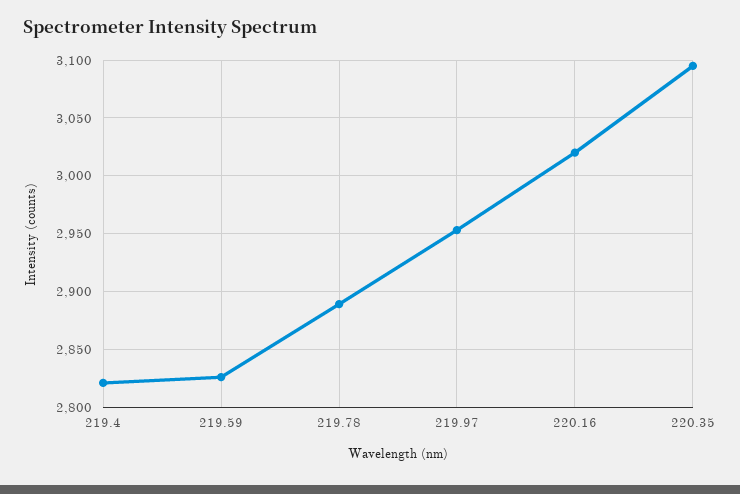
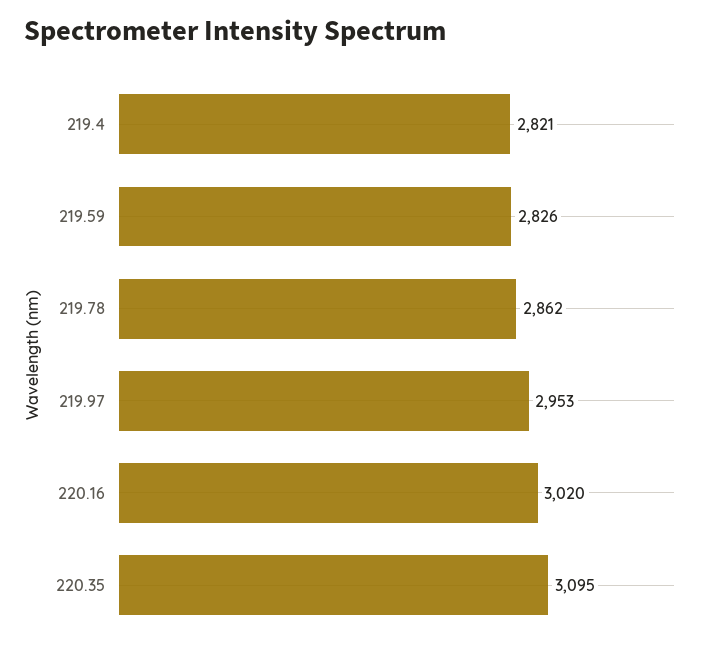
219.78: 2890 -> 2862

